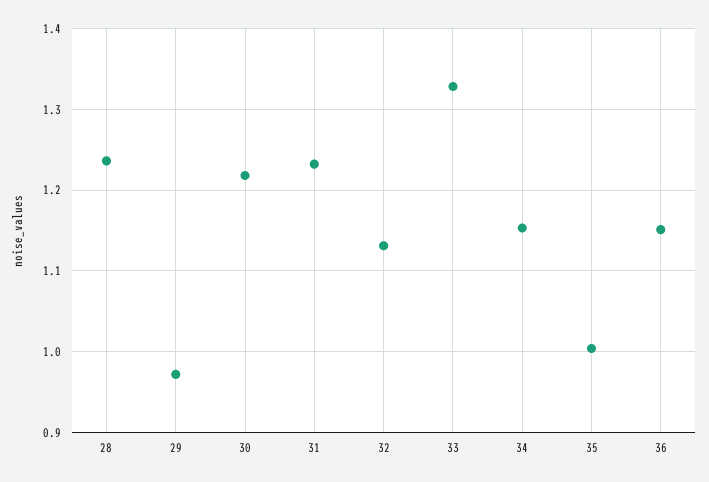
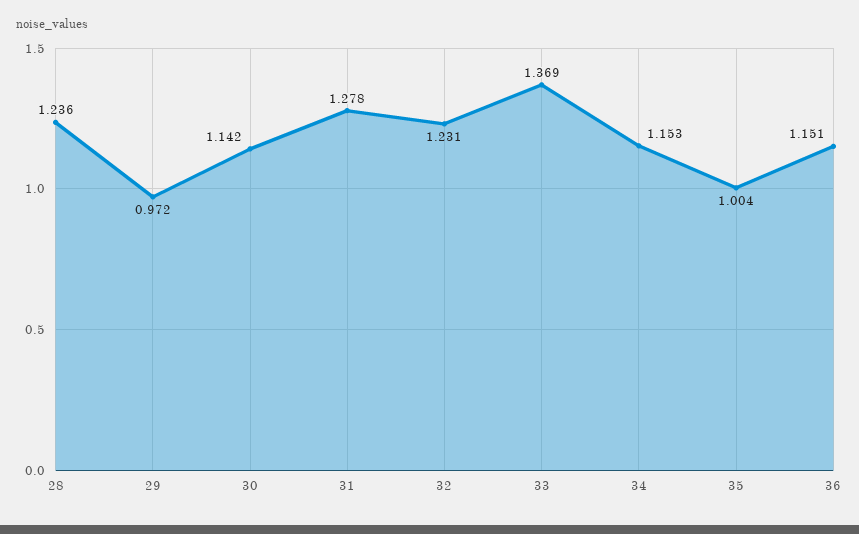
30: 1.22 -> 1.142
31: 1.23 -> 1.278
32: 1.13 -> 1.231
33: 1.33 -> 1.369

